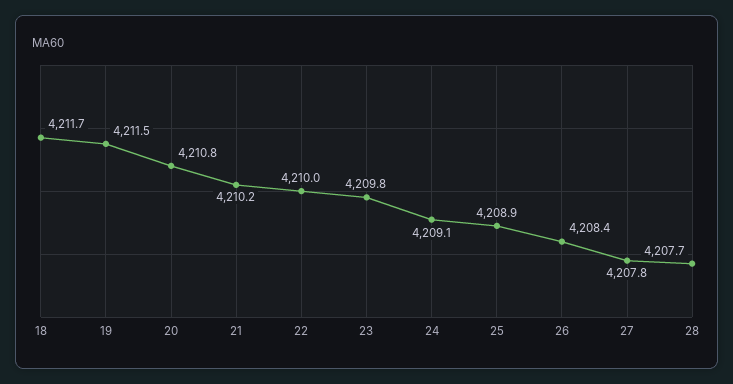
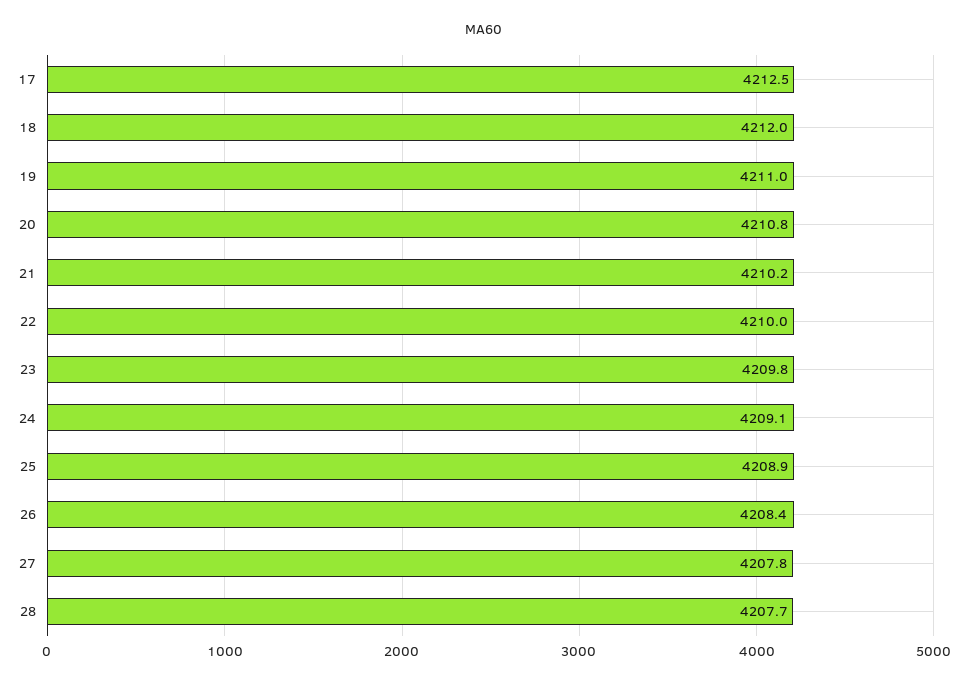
18: 4211.7 -> 4212
19: 4211.5 -> 4211
17: none -> 4212.5

